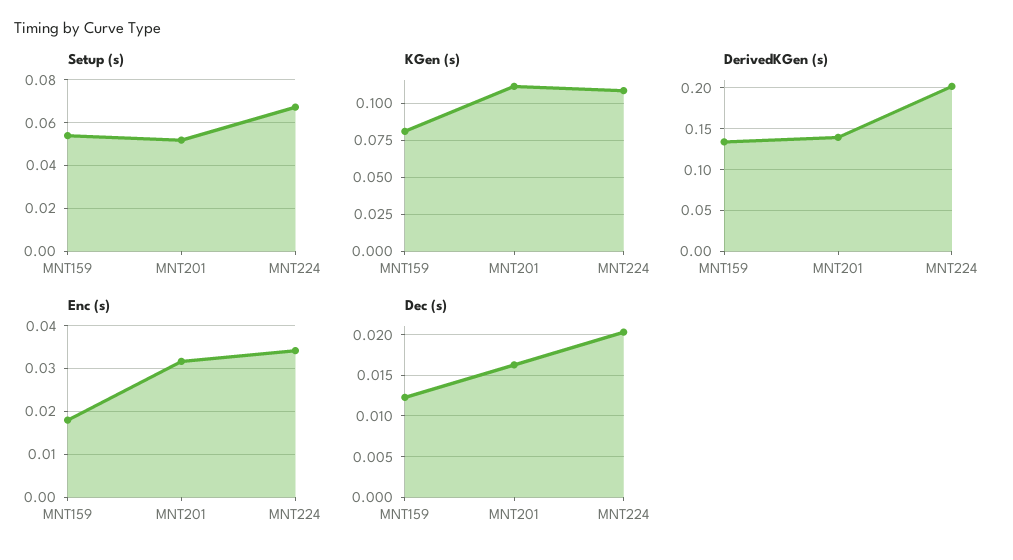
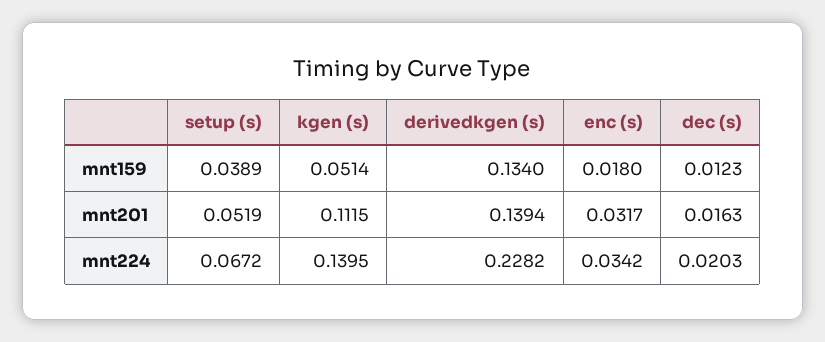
Setup (s), MNT159: 0.055 -> 0.0389
KGen (s), MNT159: 0.08 -> 0.0514
KGen (s), MNT224: 0.11 -> 0.1395
DerivedKGen (s), MNT224: 0.2 -> 0.2282

